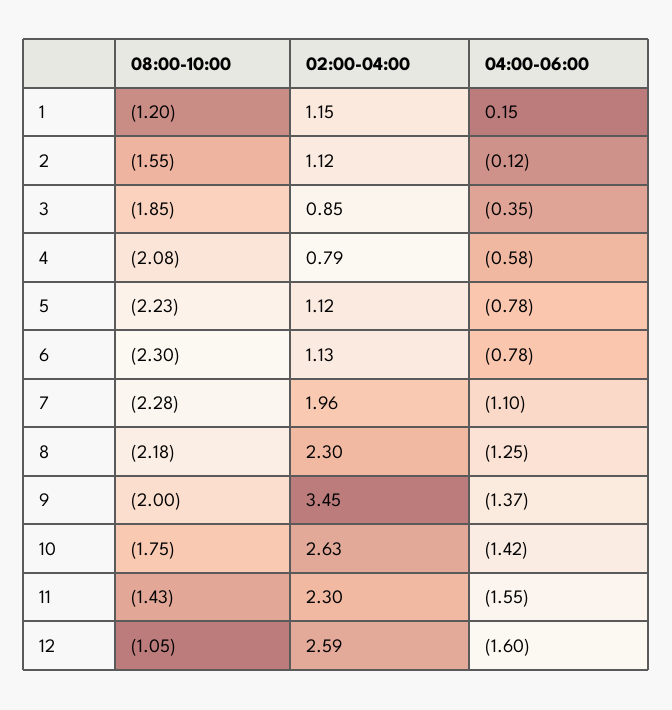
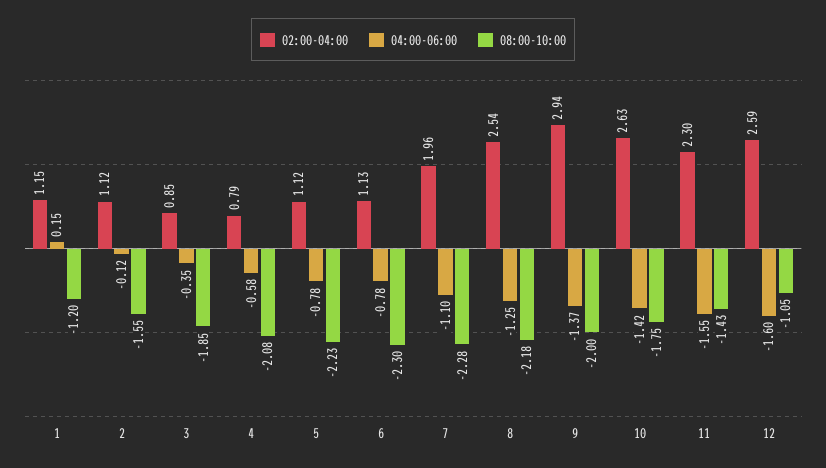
02:00-04:00, 8: 2.3 -> 2.54
02:00-04:00, 9: 3.45 -> 2.94

